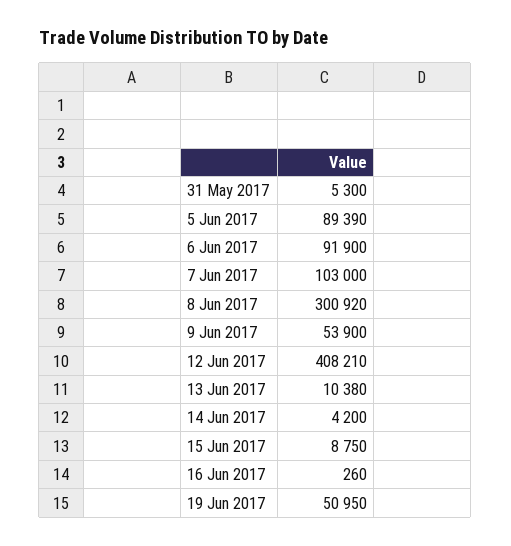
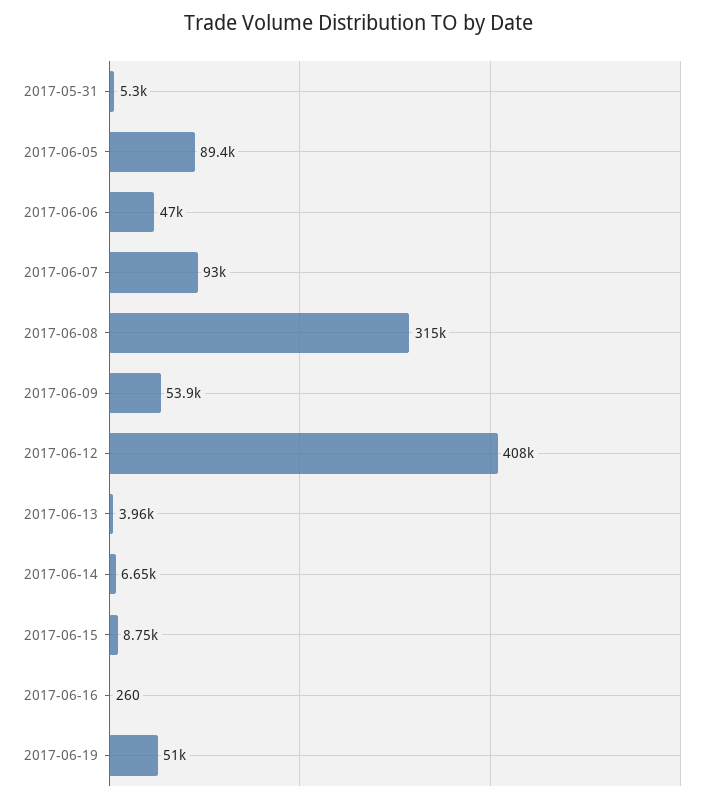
6 Jun 2017: 91900 -> 47000
7 Jun 2017: 103000 -> 93000
8 Jun 2017: 300920 -> 315000
13 Jun 2017: 10380 -> 3960
14 Jun 2017: 4200 -> 6650

